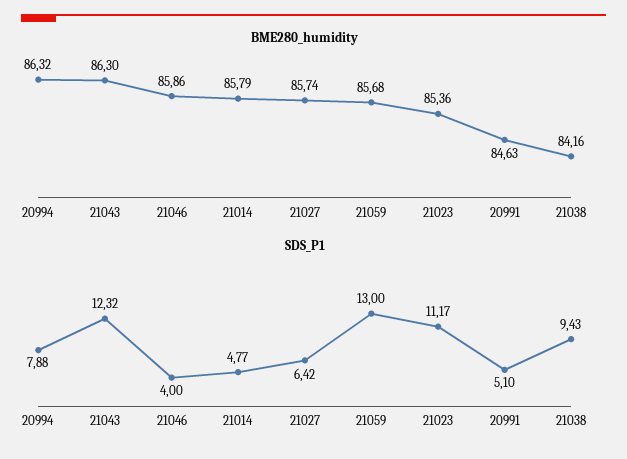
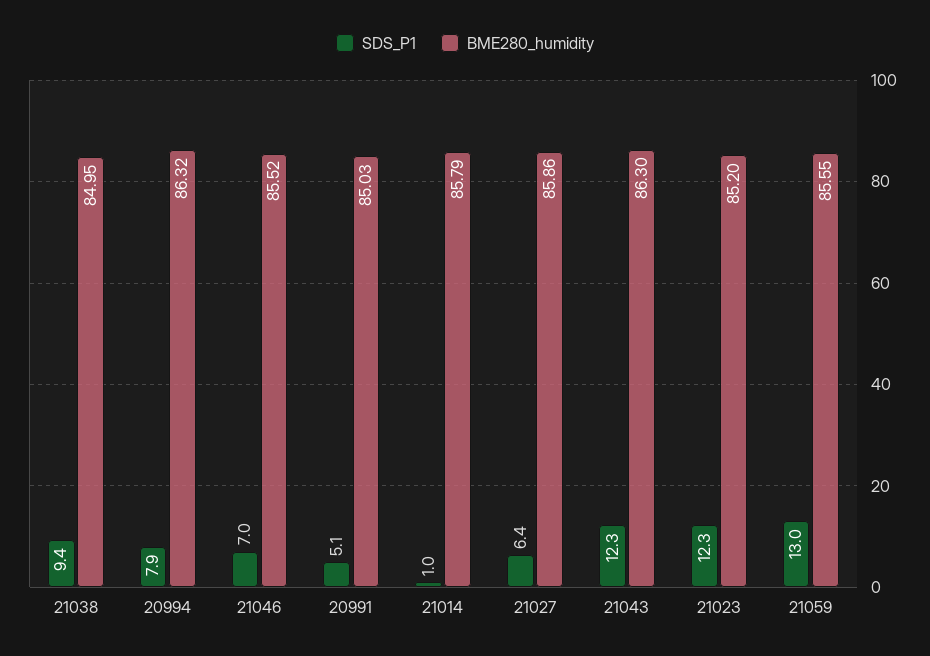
BME280_humidity, 21046: 85.86 -> 85.52
BME280_humidity, 21027: 85.74 -> 85.86
BME280_humidity, 21059: 85.68 -> 85.55
BME280_humidity, 21023: 85.36 -> 85.2
BME280_humidity, 20991: 84.63 -> 85.03
BME280_humidity, 21038: 84.16 -> 84.95
SDS_P1, 21046: 4 -> 7
SDS_P1, 21014: 4.77 -> 1
SDS_P1, 21023: 11.17 -> 12.3

